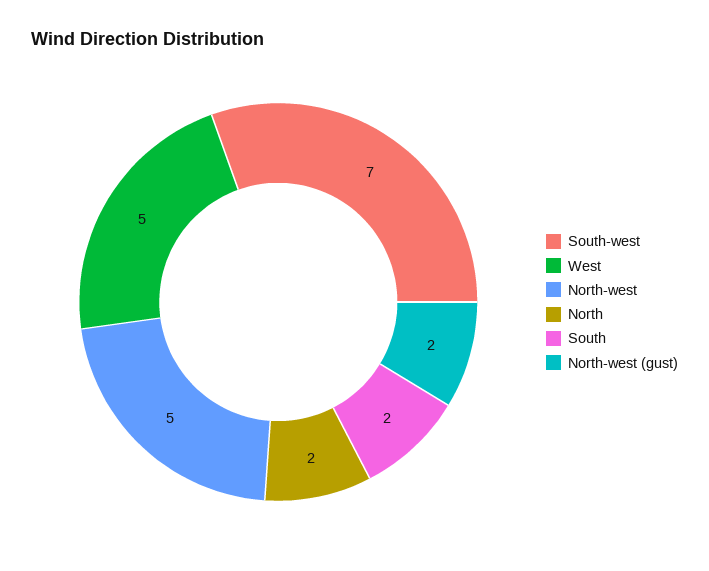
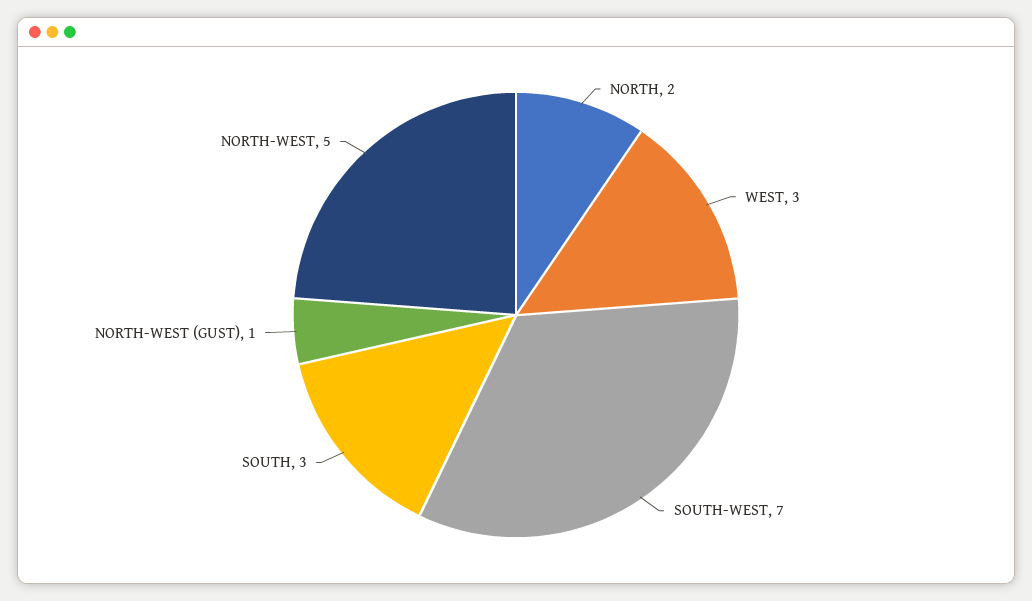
West: 5 -> 3
South: 2 -> 3
North-west (gust): 2 -> 1

